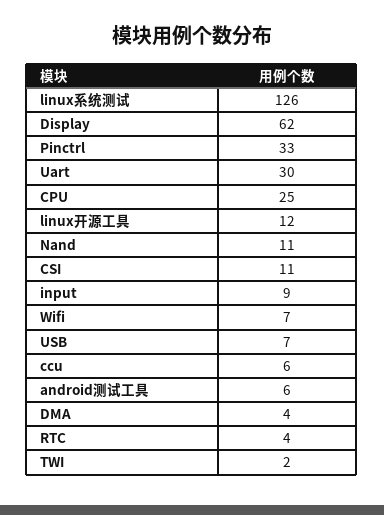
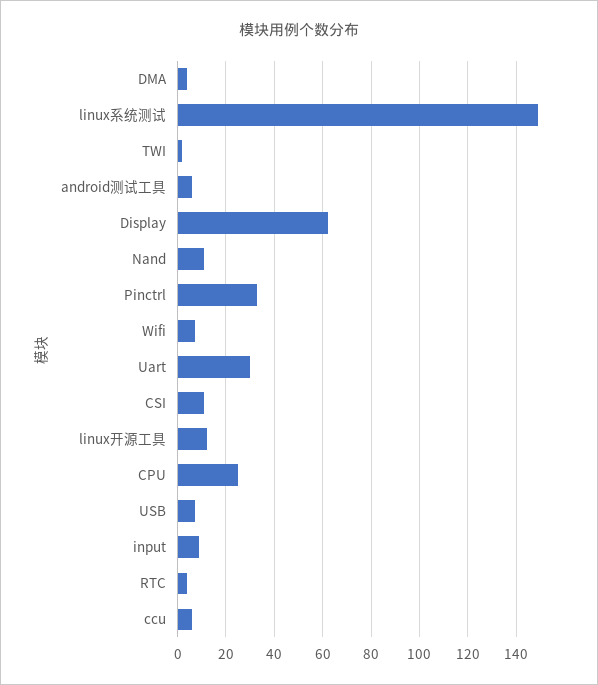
linux系统测试: 126 -> 150

